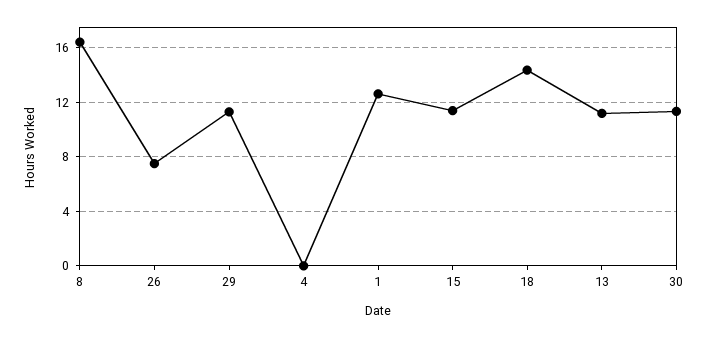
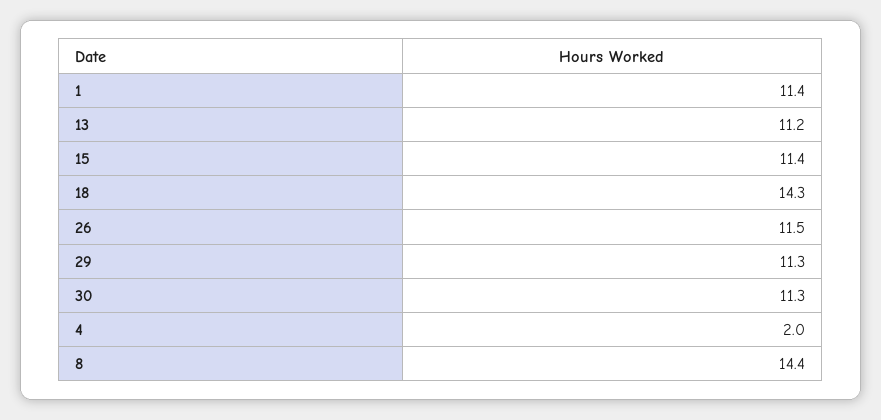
8: 16.5 -> 14.4
26: 7.5 -> 11.5
4: 0 -> 2
1: 12.5 -> 11.4

